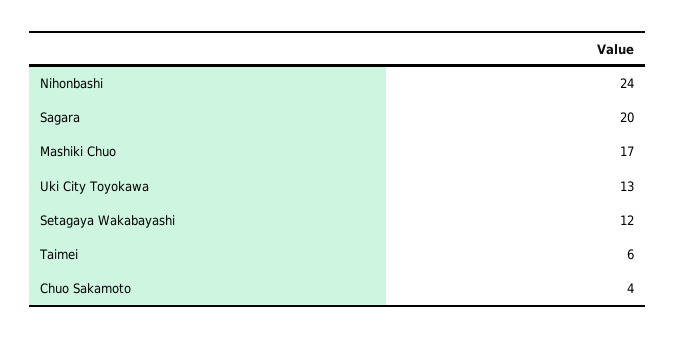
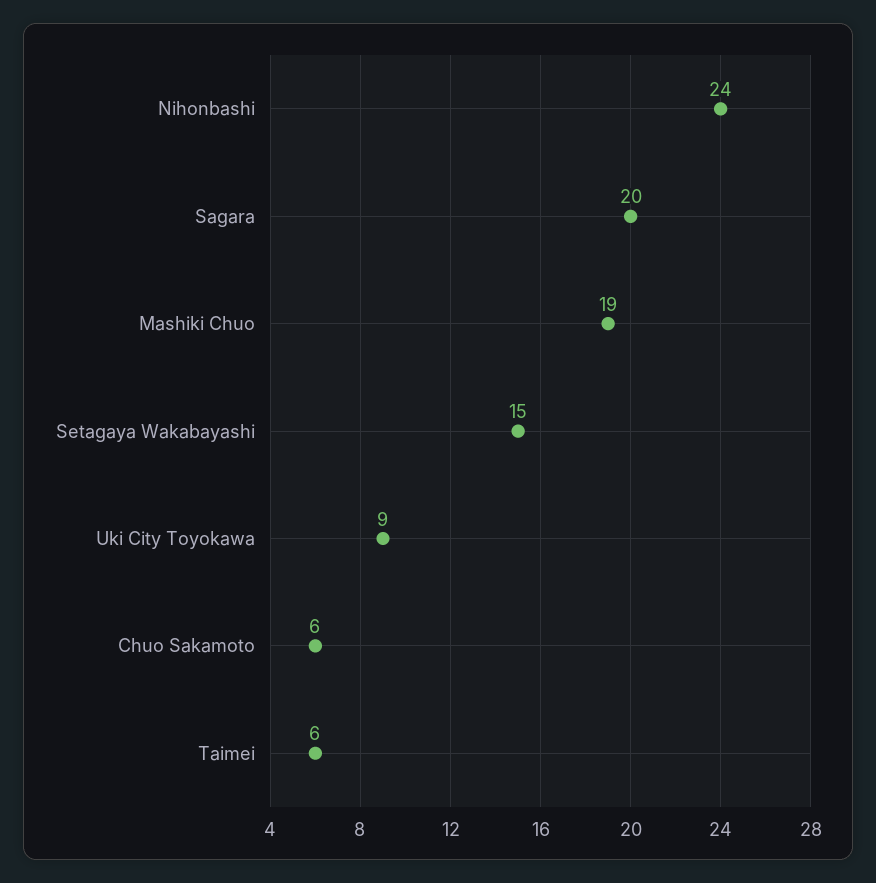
Mashiki Chuo: 17 -> 19
Uki City Toyokawa: 13 -> 9
Setagaya Wakabayashi: 12 -> 15
Chuo Sakamoto: 4 -> 6

